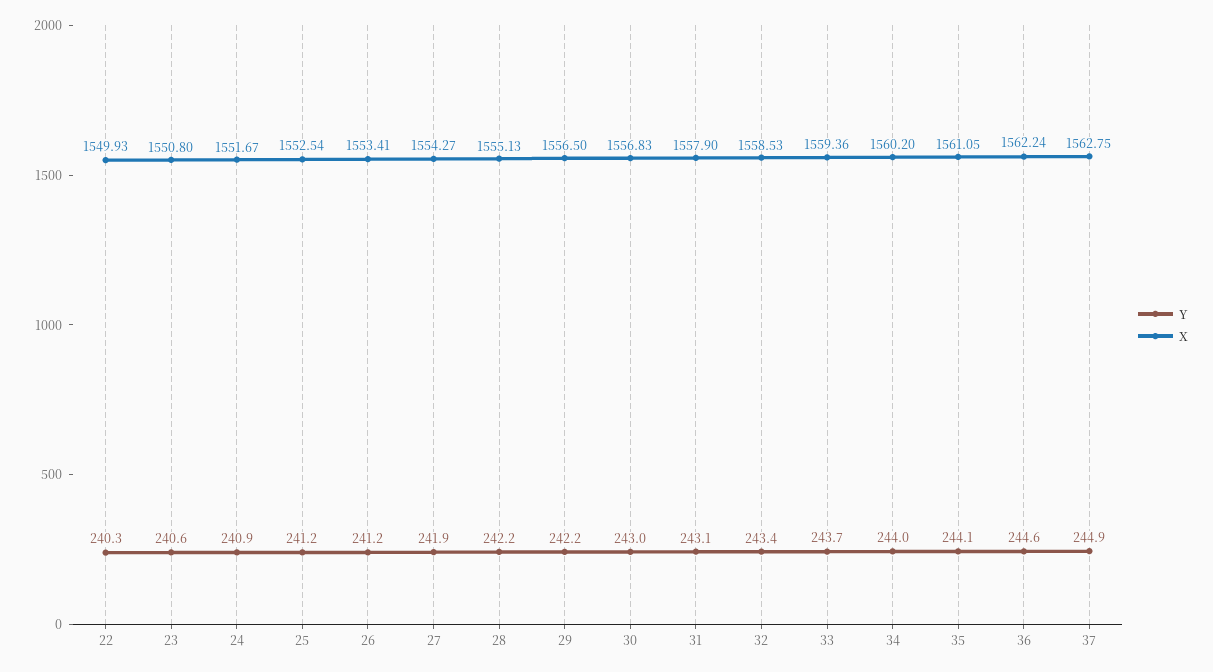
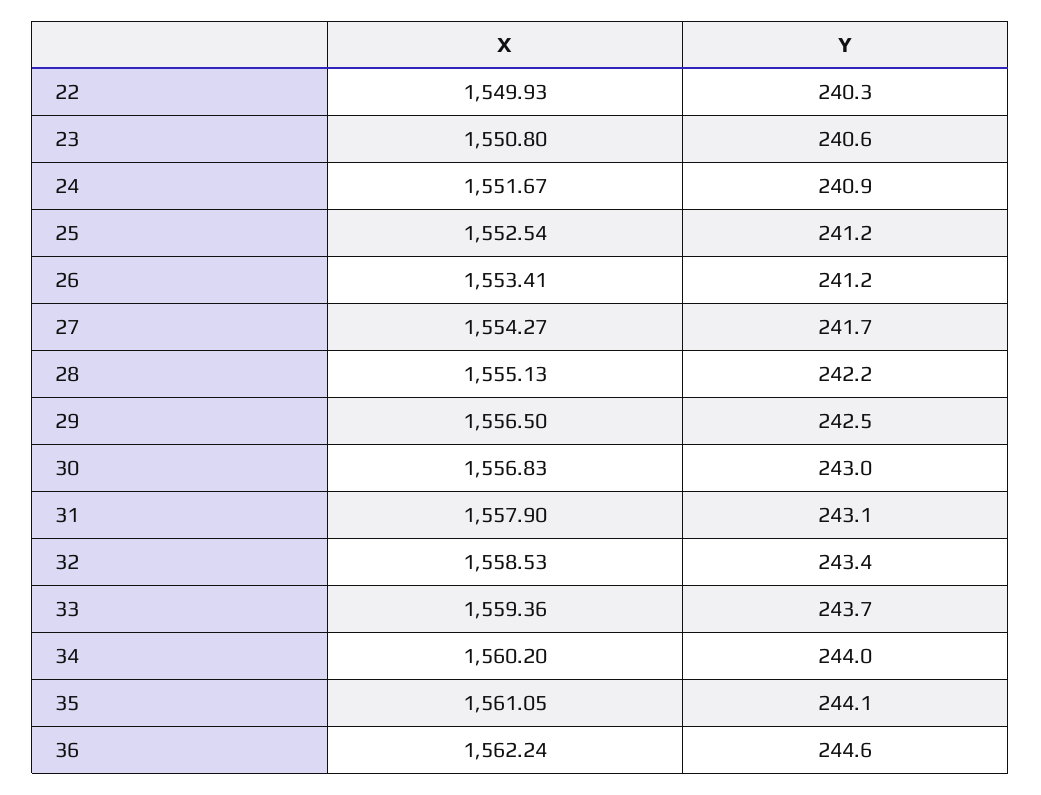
Y, 27: 241.9 -> 241.7
Y, 29: 242.2 -> 242.5
Y, 37: 244.9 -> none
X, 37: 1562.75 -> none

